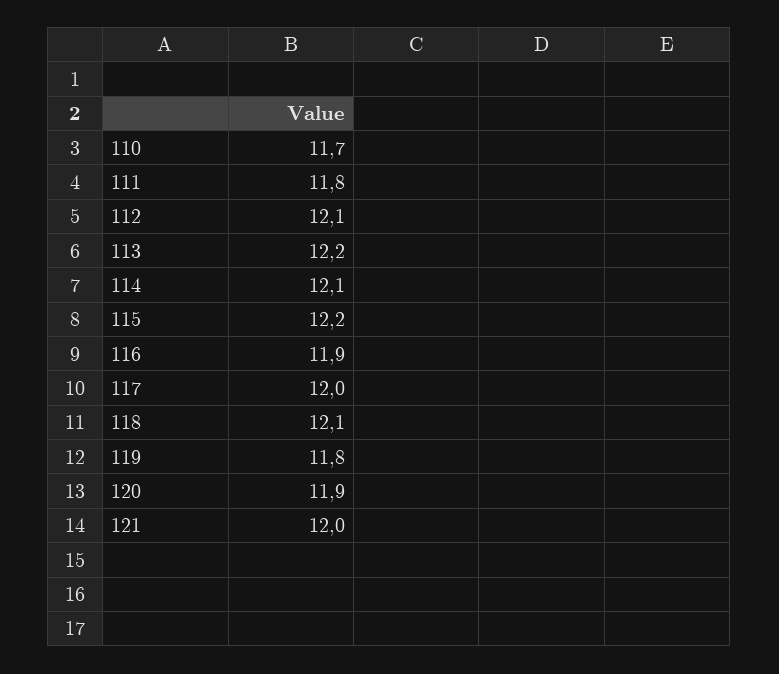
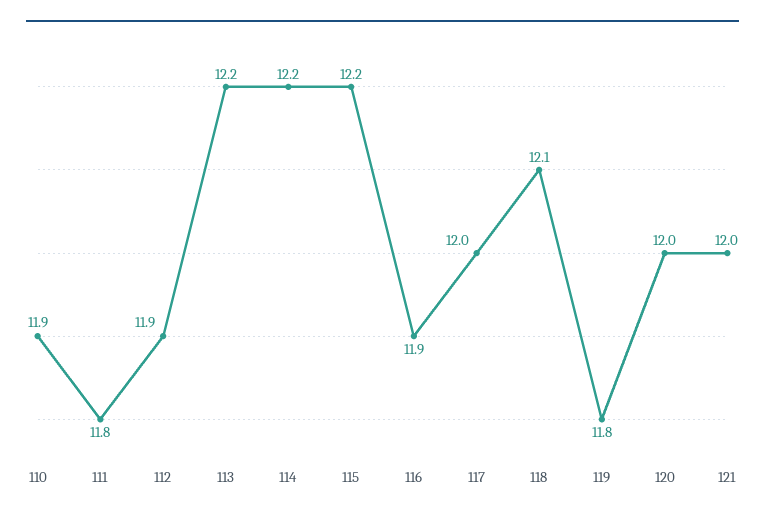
110: 11.7 -> 11.9
112: 12.1 -> 11.9
114: 12.1 -> 12.2
120: 11.9 -> 12

